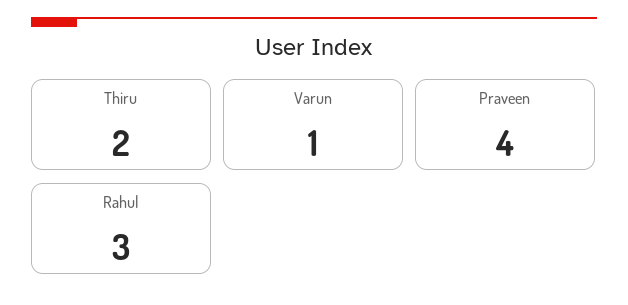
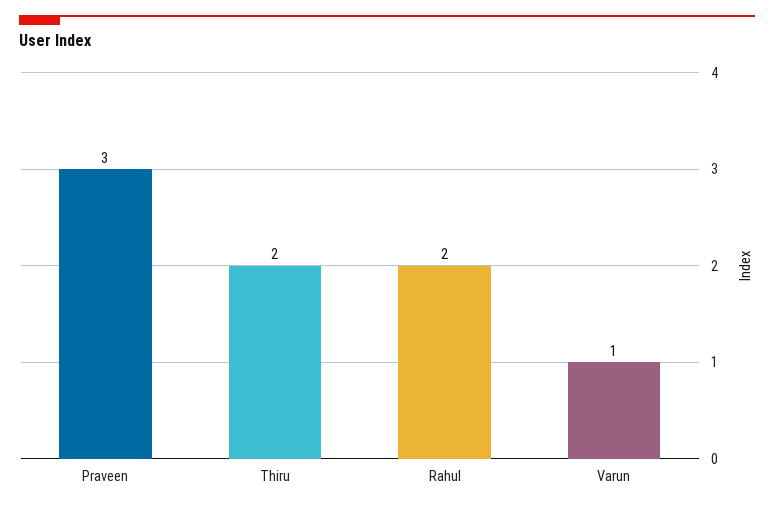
Praveen: 4 -> 3
Rahul: 3 -> 2

